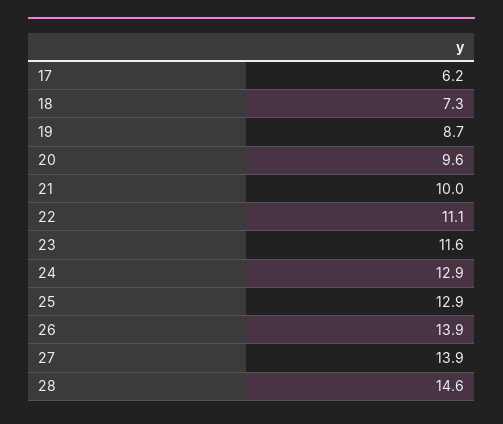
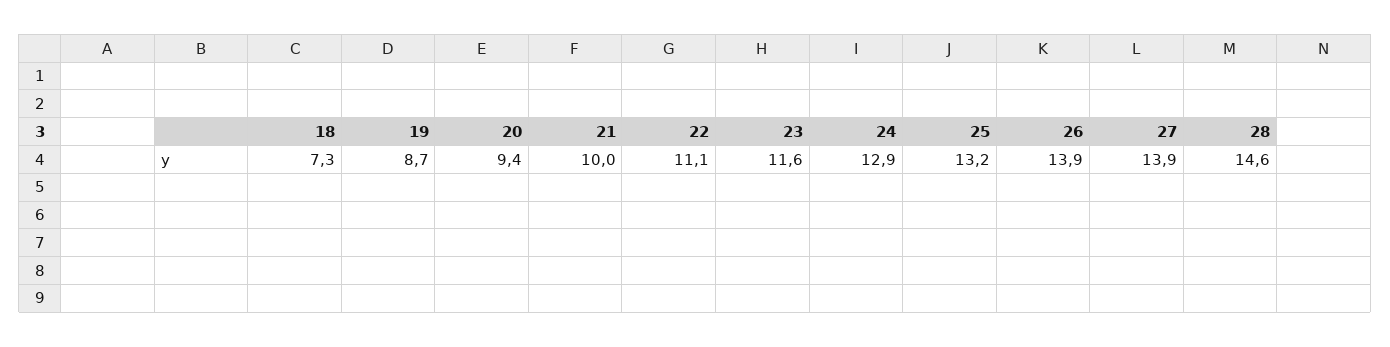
17: 6.2 -> none
20: 9.6 -> 9.4
25: 12.9 -> 13.2

